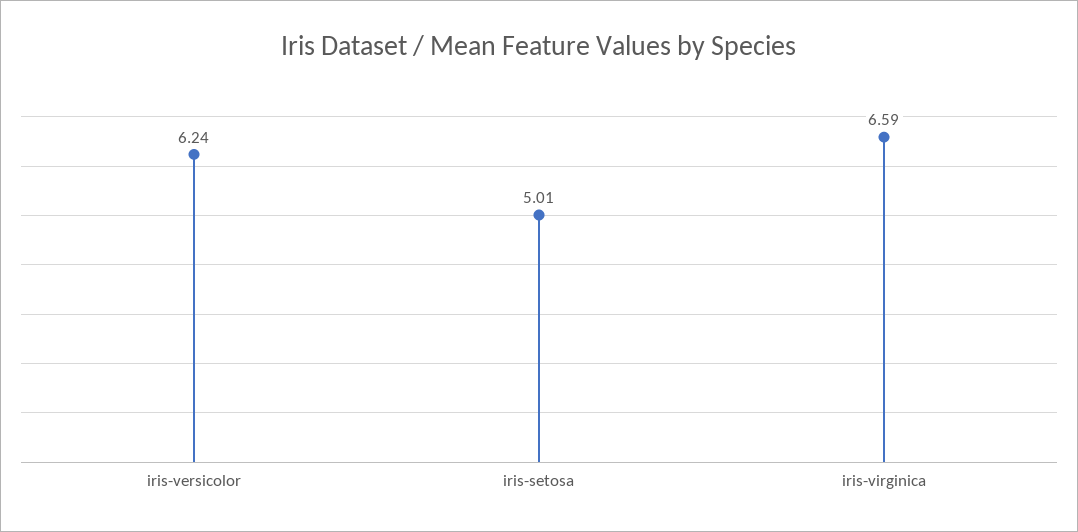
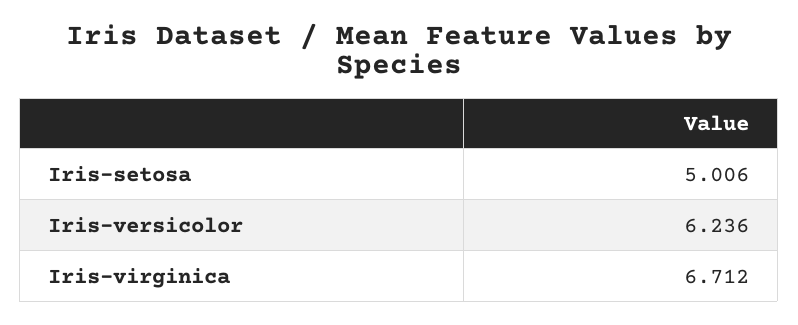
iris-virginica: 6.59 -> 6.712

